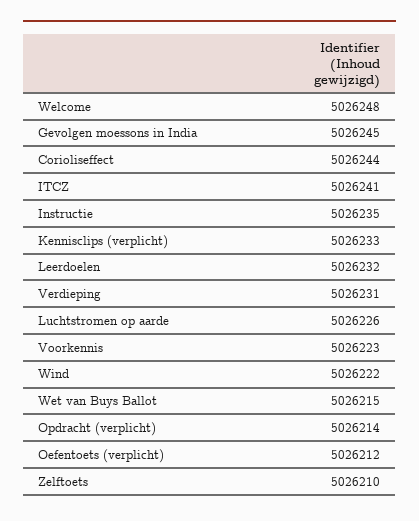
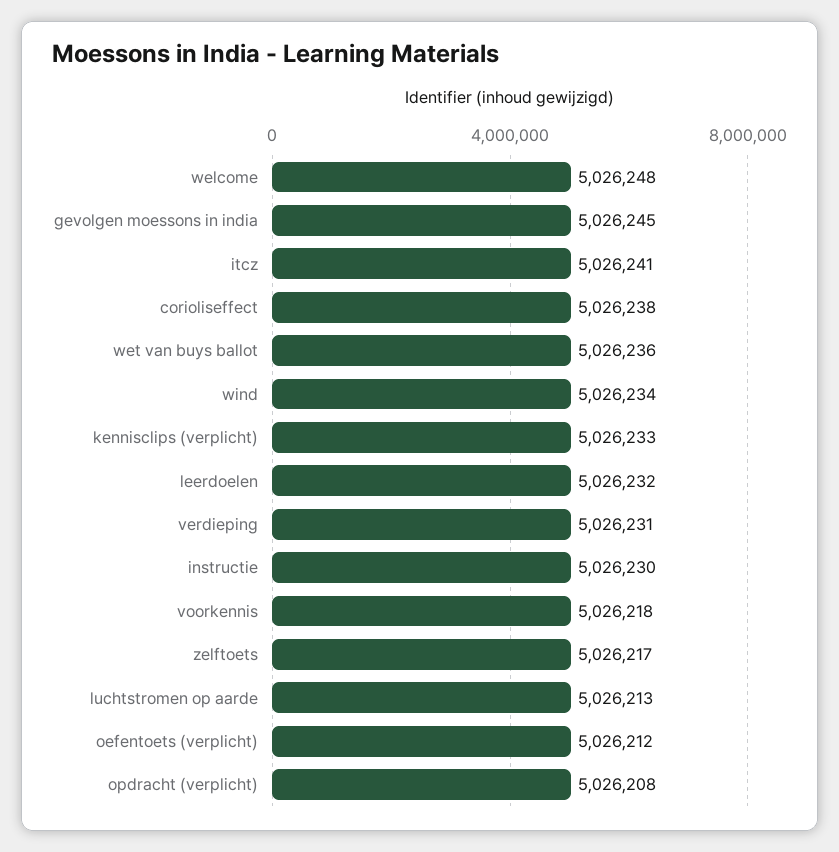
Corioliseffect: 5026244 -> 5026238
Instructie: 5026235 -> 5026230
Luchtstromen op aarde: 5026226 -> 5026213
Voorkennis: 5026223 -> 5026218
Wind: 5026222 -> 5026234
Wet van Buys Ballot: 5026215 -> 5026236
Opdracht (verplicht): 5026214 -> 5026208
Zelftoets: 5026210 -> 5026217

